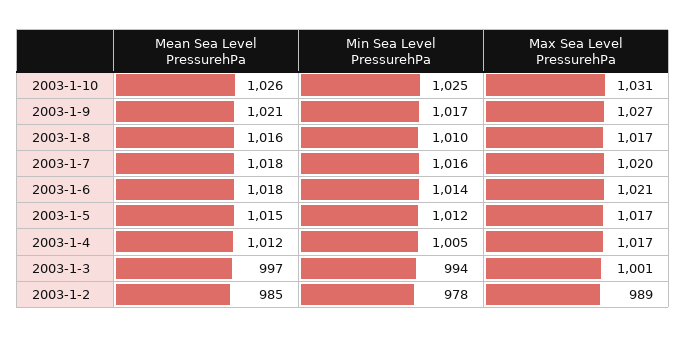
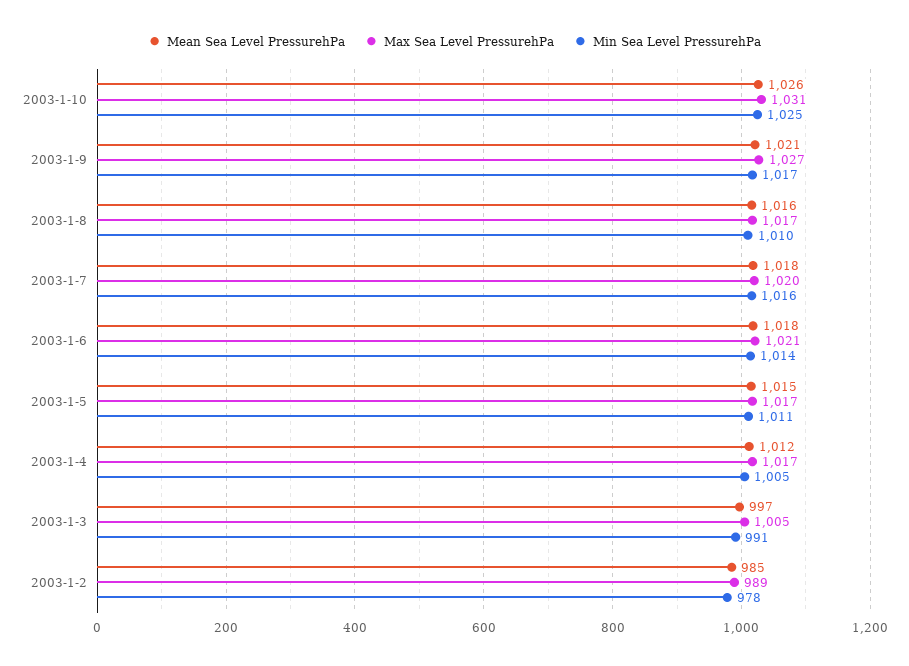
Min Sea Level PressurehPa, 2003-1-5: 1012 -> 1011
Min Sea Level PressurehPa, 2003-1-3: 994 -> 991
Max Sea Level PressurehPa, 2003-1-3: 1001 -> 1005

